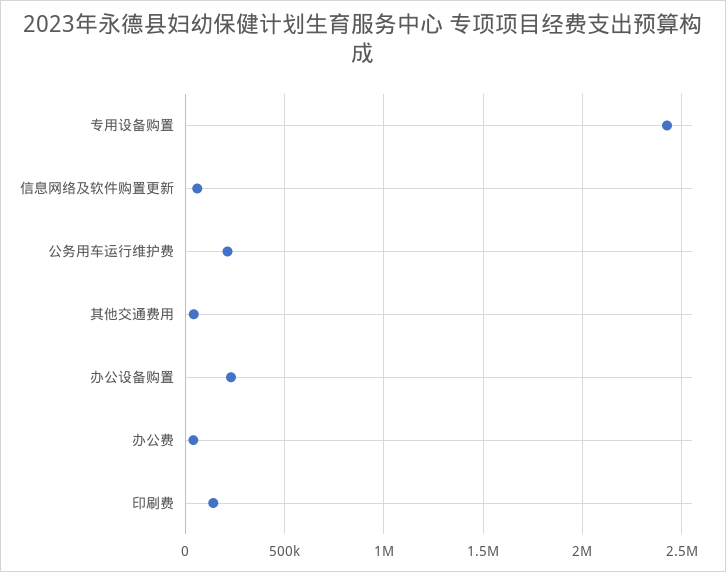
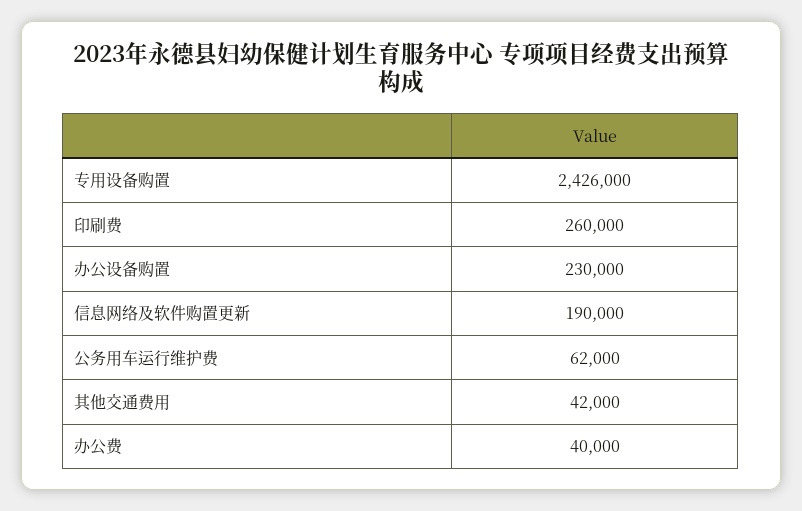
信息网络及软件购置更新: 50000 -> 190000
公务用车运行维护费: 200000 -> 62000
印刷费: 150000 -> 260000

